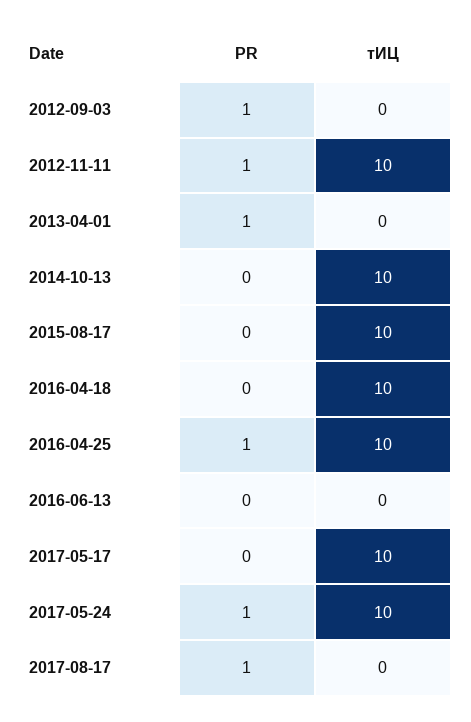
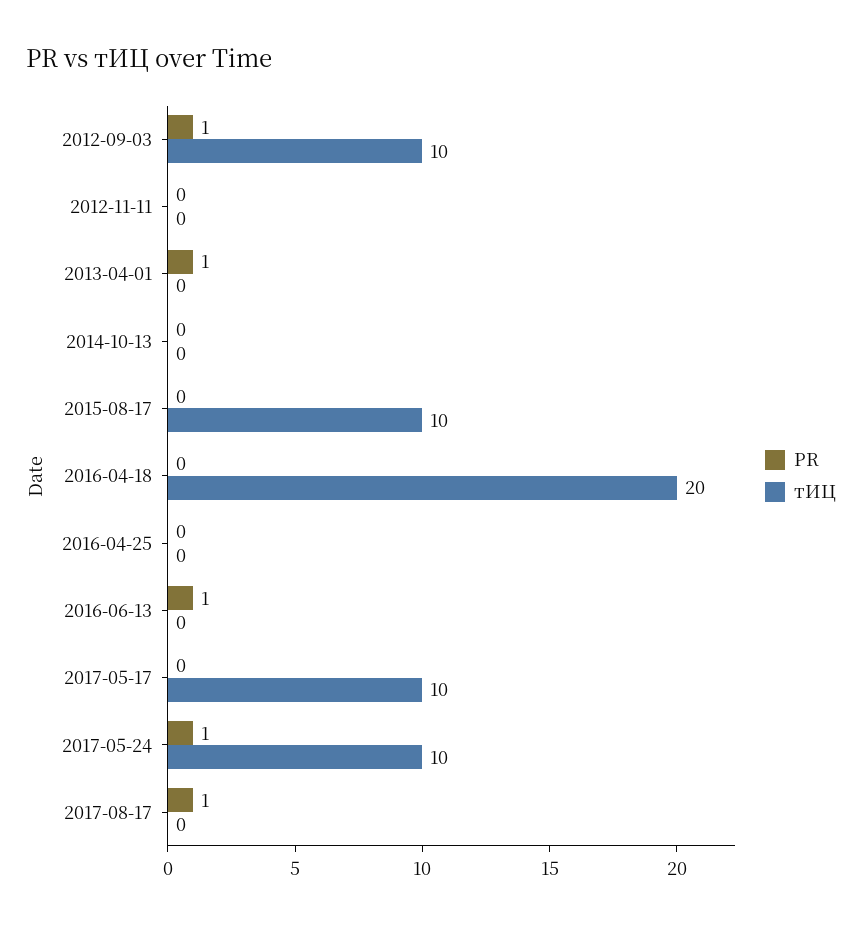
тИЦ, 2012-09-03: 0 -> 10
PR, 2012-11-11: 1 -> 0
тИЦ, 2012-11-11: 10 -> 0
тИЦ, 2014-10-13: 10 -> 0
тИЦ, 2016-04-18: 10 -> 20
PR, 2016-04-25: 1 -> 0
тИЦ, 2016-04-25: 10 -> 0
PR, 2016-06-13: 0 -> 1

